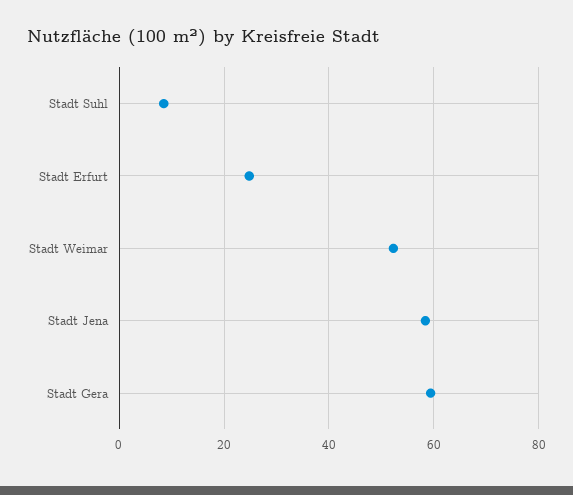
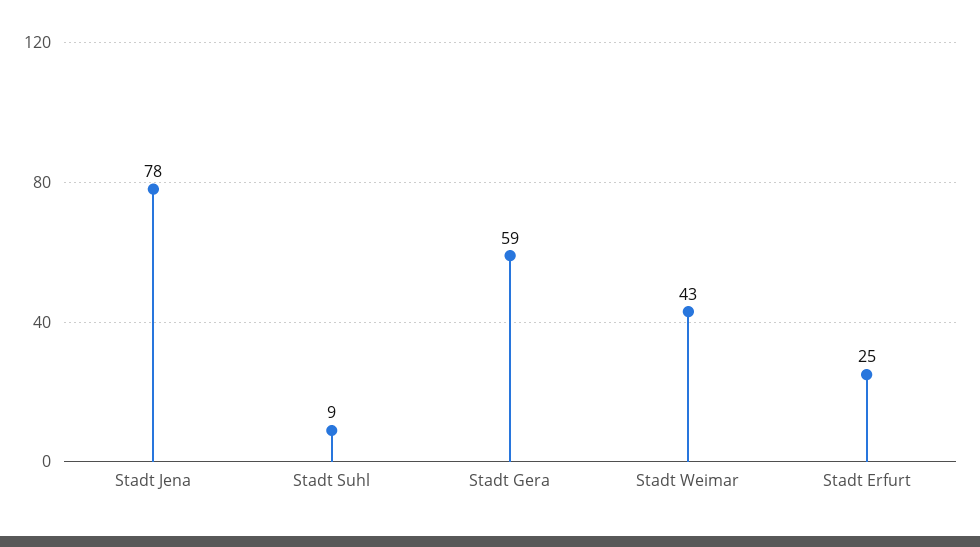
Stadt Weimar: 52 -> 43
Stadt Jena: 58 -> 78

